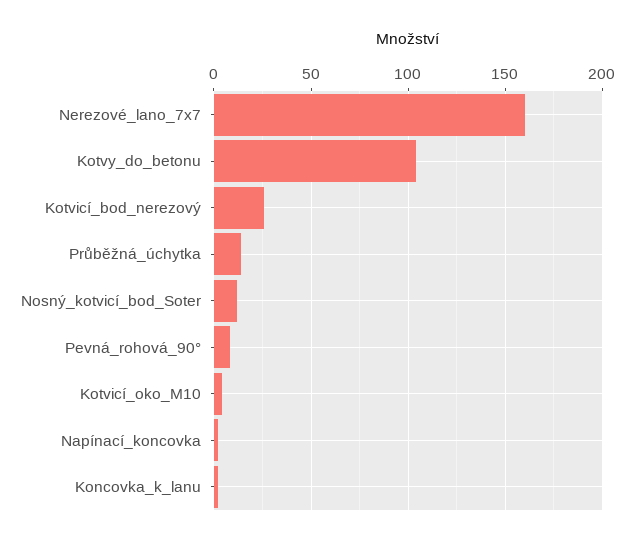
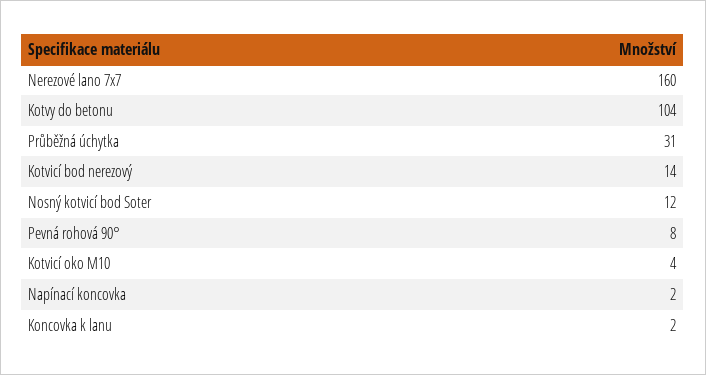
Kotvicí_bod_nerezový: 25 -> 14
Průběžná_úchytka: 15 -> 31

